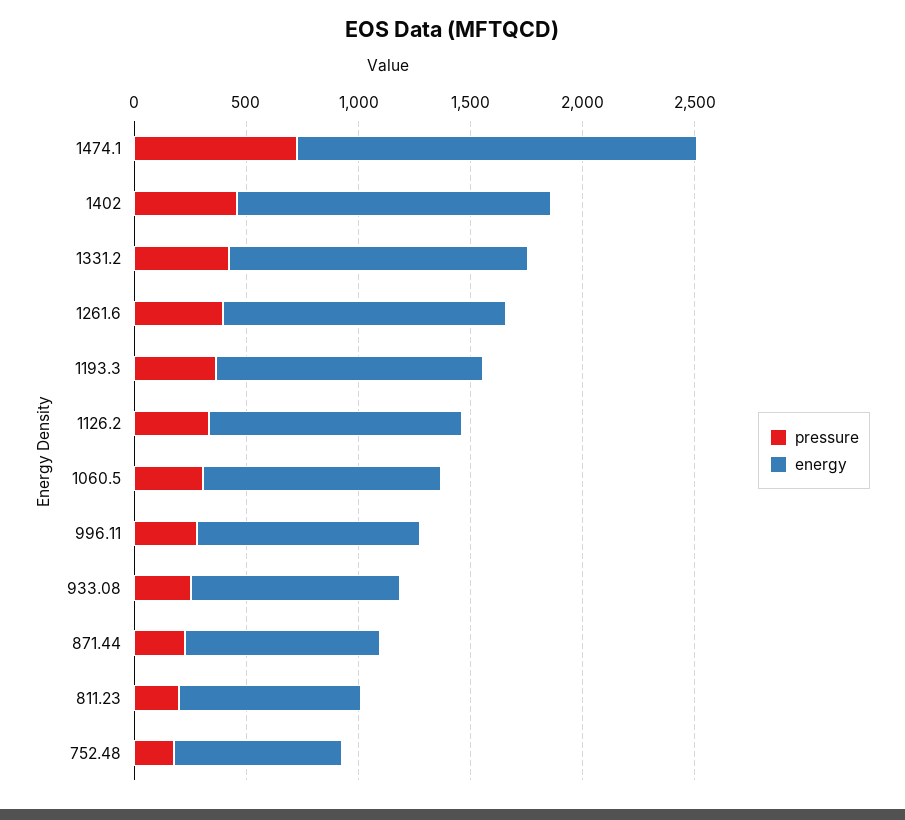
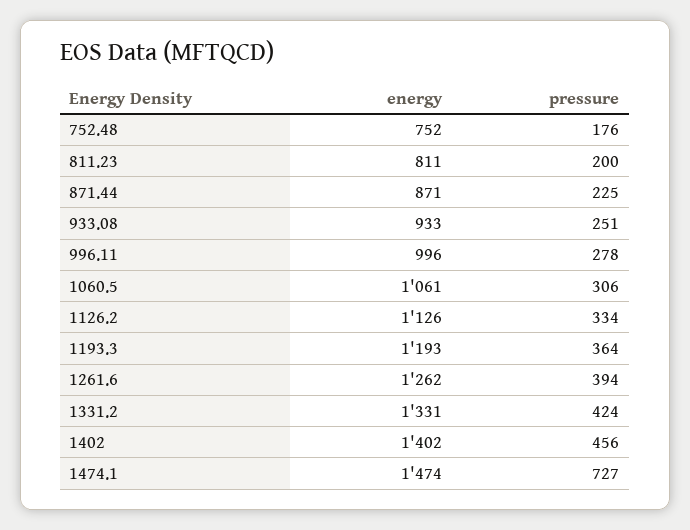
energy, 1474.1: 1800 -> 1474

